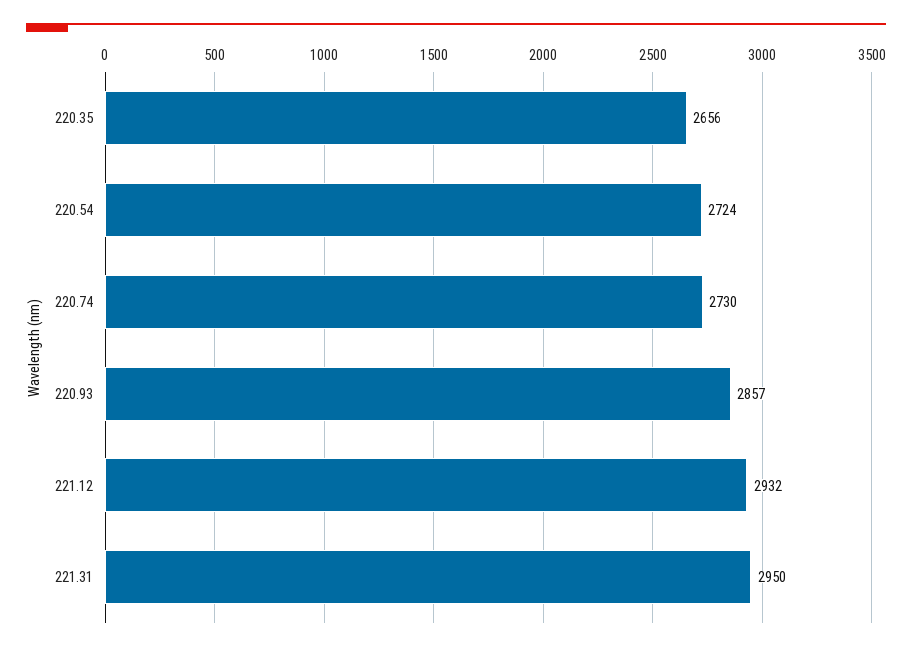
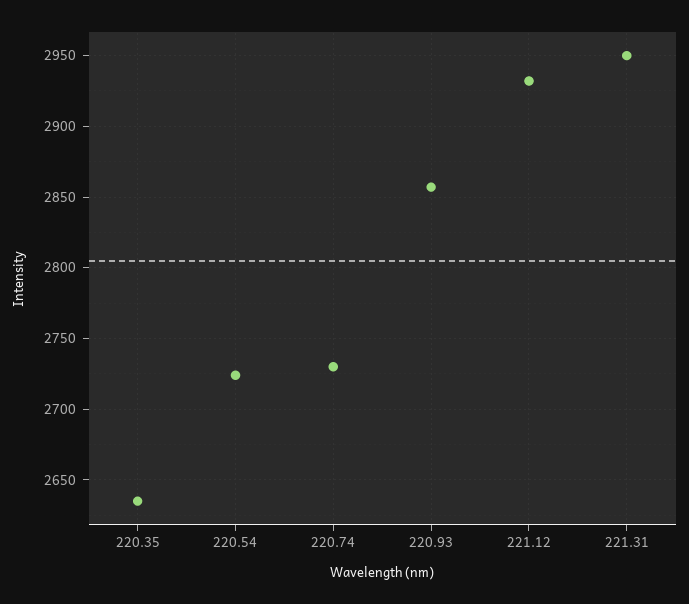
220.35: 2656 -> 2635

